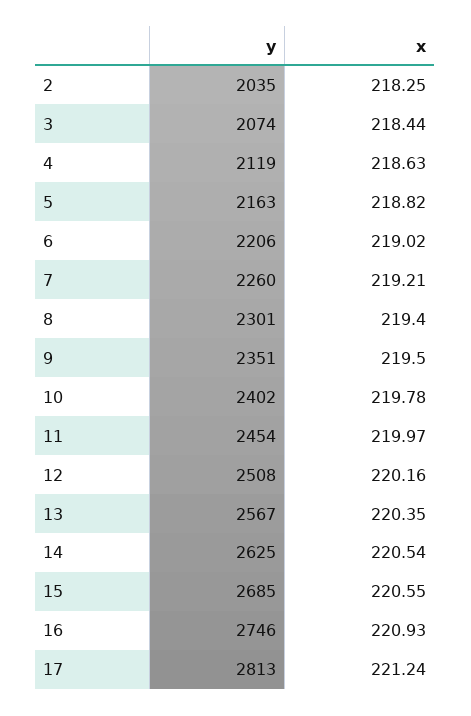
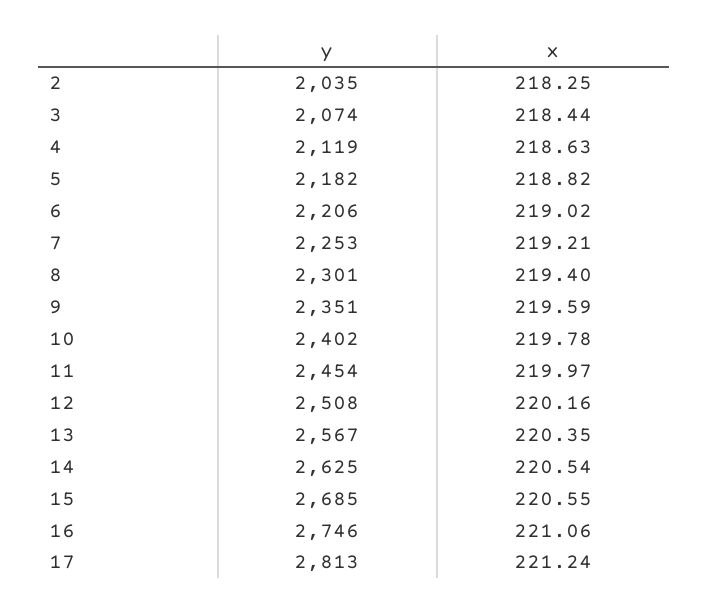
y, 5: 2163 -> 2182
y, 7: 2260 -> 2253
x, 9: 219.5 -> 219.59
x, 16: 220.93 -> 221.06

